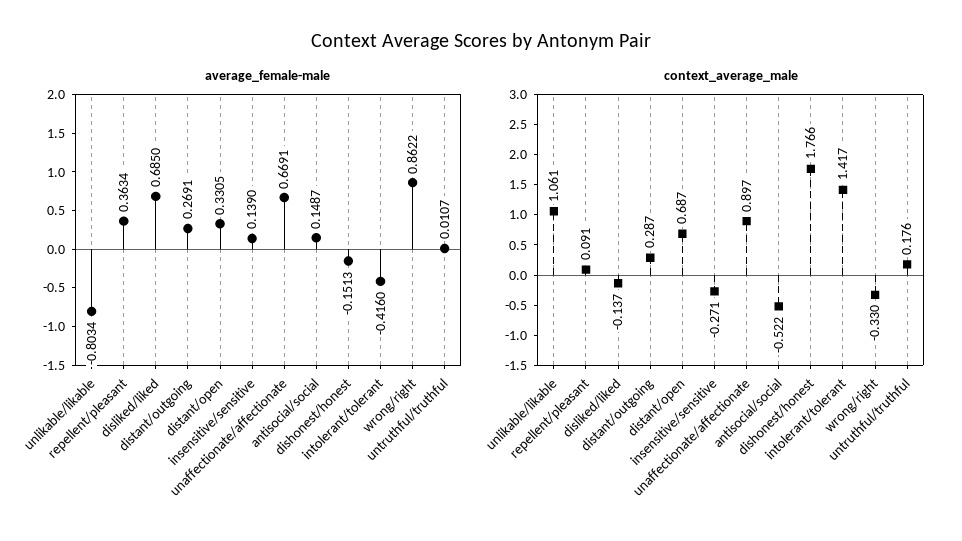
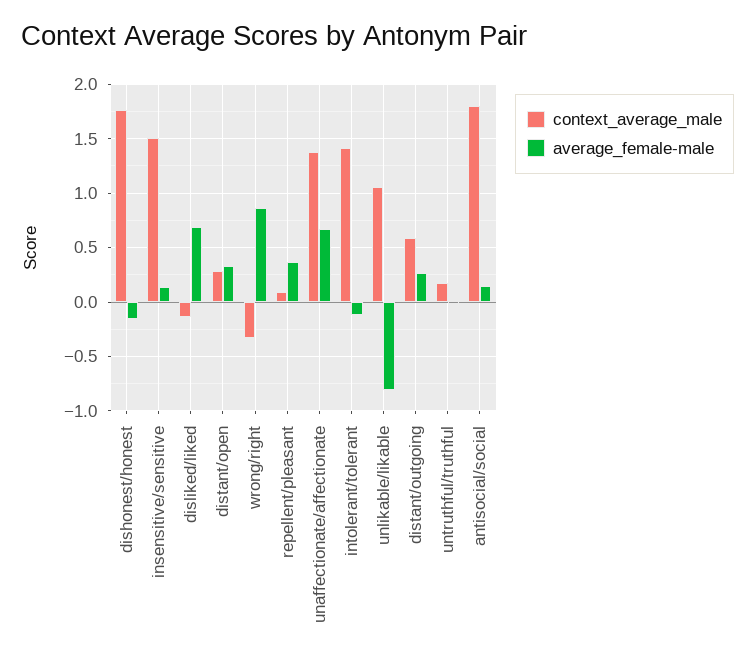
average_female-male, intolerant/tolerant: -0.416 -> -0.1
context_average_male, distant/outgoing: 0.287 -> 0.6
context_average_male, distant/open: 0.687 -> 0.3
context_average_male, insensitive/sensitive: -0.271 -> 1.5
context_average_male, unaffectionate/affectionate: 0.897 -> 1.4
context_average_male, antisocial/social: -0.522 -> 1.8

